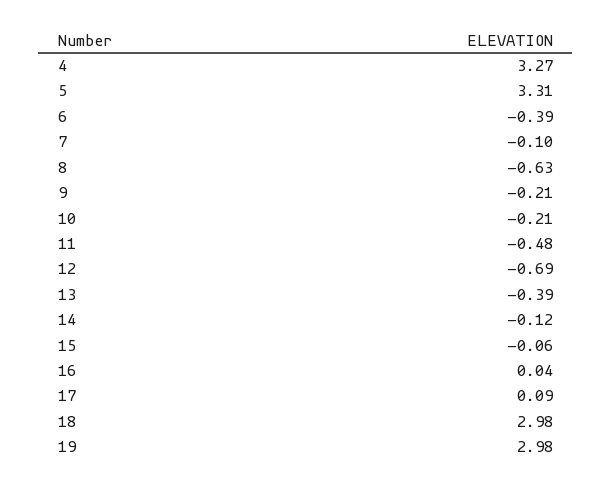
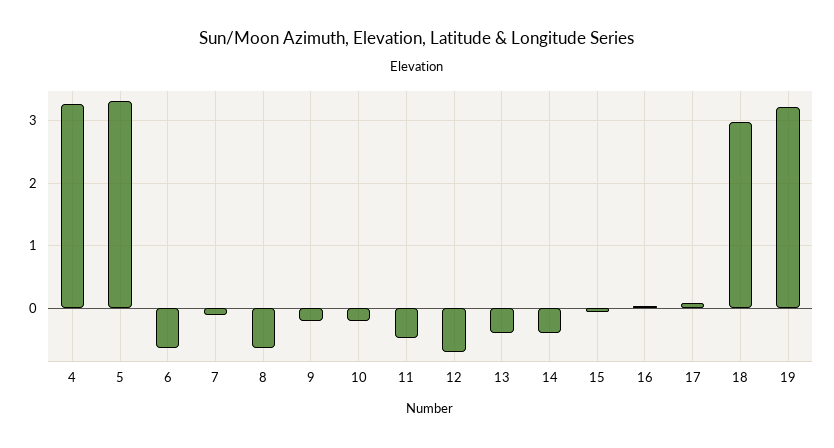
6: -0.39 -> -0.6
14: -0.12 -> -0.4
19: 2.98 -> 3.2

